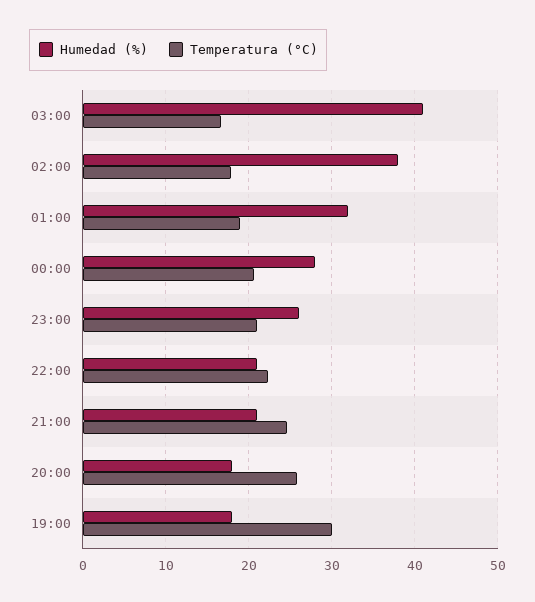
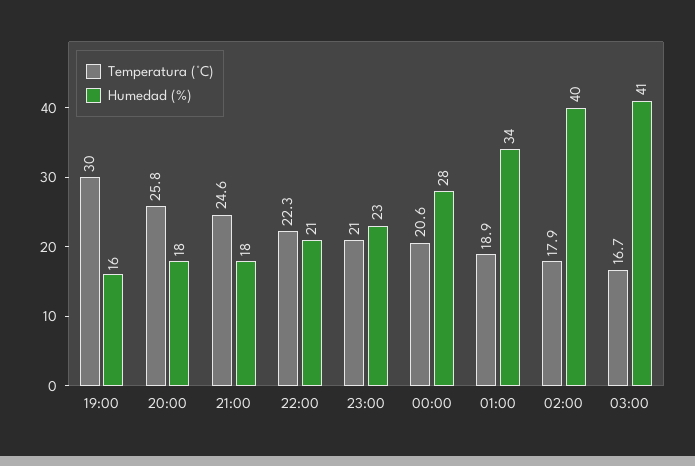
Humedad (%), 02:00: 38 -> 40
Humedad (%), 01:00: 32 -> 34
Humedad (%), 23:00: 26 -> 23
Humedad (%), 21:00: 21 -> 18
Humedad (%), 19:00: 18 -> 16

